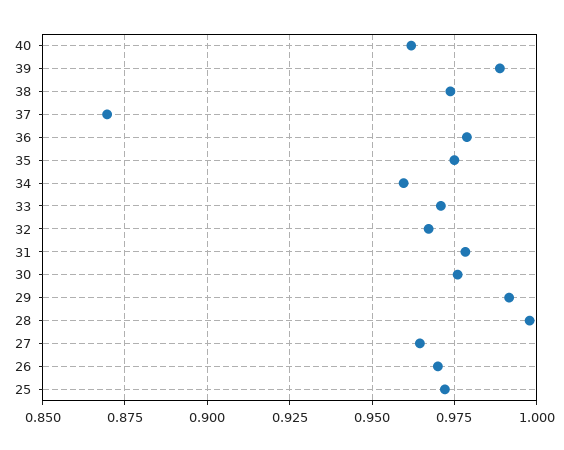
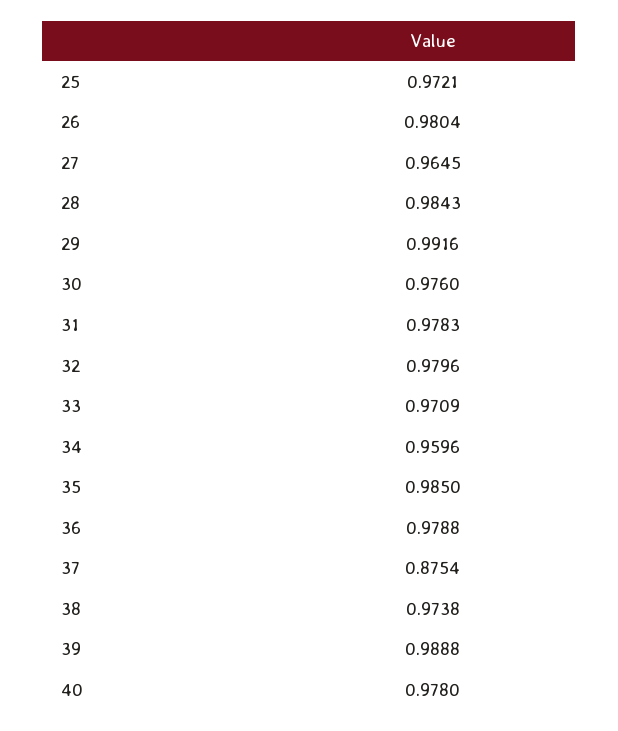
40: 0.9625 -> 0.978
37: 0.87 -> 0.8754
35: 0.975 -> 0.985
32: 0.9675 -> 0.9796
28: 0.9975 -> 0.9843
26: 0.97 -> 0.9804

